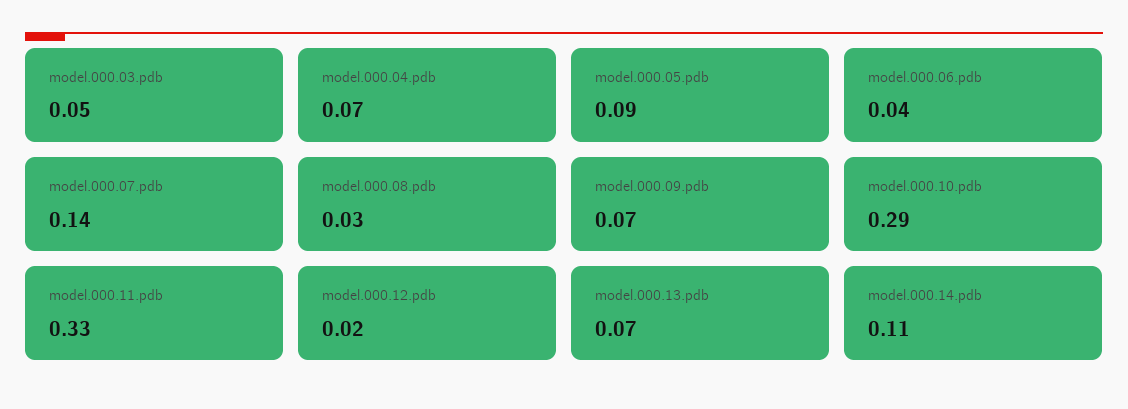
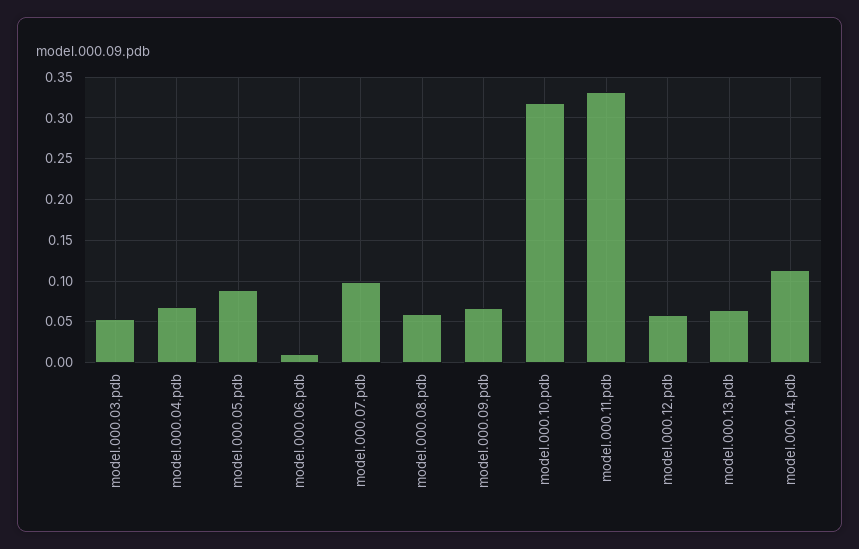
model.000.06.pdb: 0.04 -> 0.01
model.000.07.pdb: 0.14 -> 0.1
model.000.08.pdb: 0.03 -> 0.06
model.000.10.pdb: 0.29 -> 0.32
model.000.12.pdb: 0.02 -> 0.06

